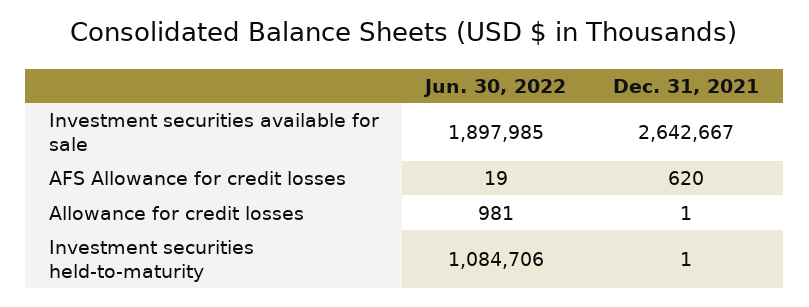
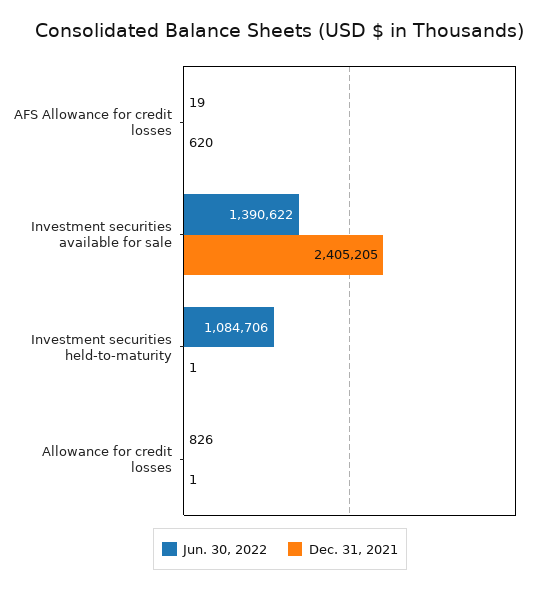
Jun. 30, 2022, Investment securities available for sale: 1897985 -> 1390622
Dec. 31, 2021, Investment securities available for sale: 2642667 -> 2405205
Jun. 30, 2022, Allowance for credit losses: 981 -> 826

